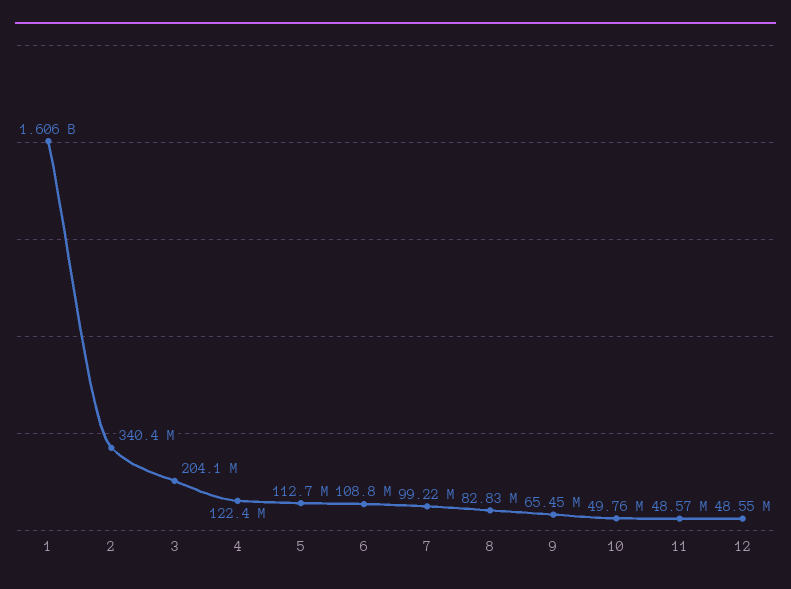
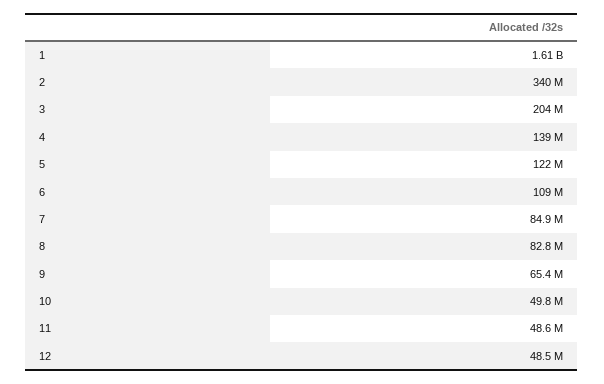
4: 122400000 -> 139000000
5: 112700000 -> 122000000
7: 99220000 -> 84900000

